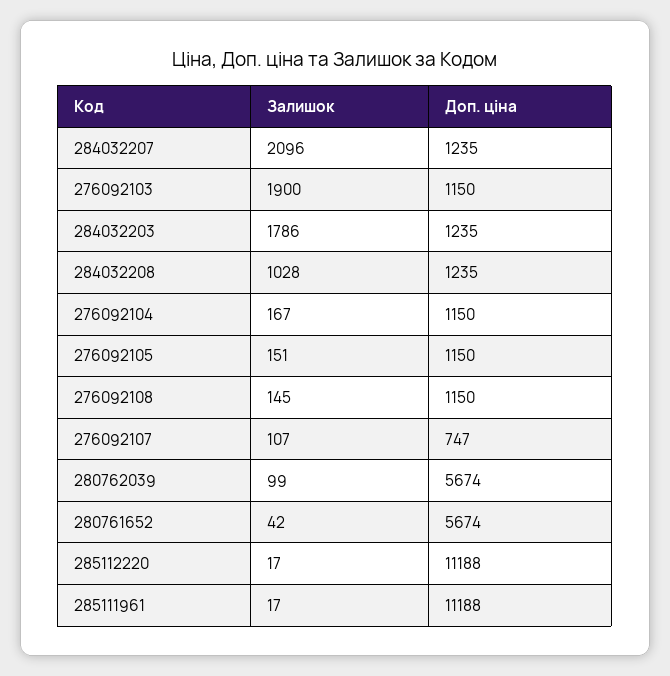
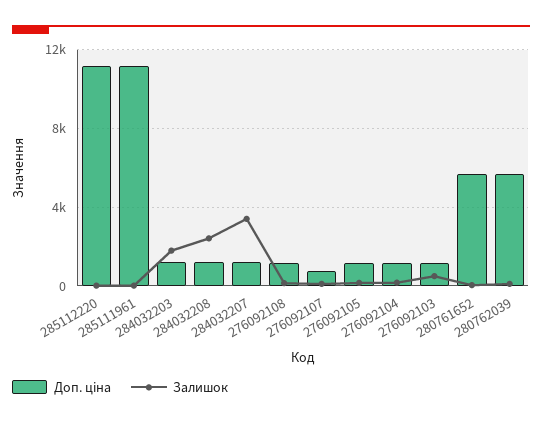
Залишок, 284032207: 2096 -> 3500
Залишок, 276092103: 1900 -> 500
Залишок, 284032208: 1028 -> 2500

